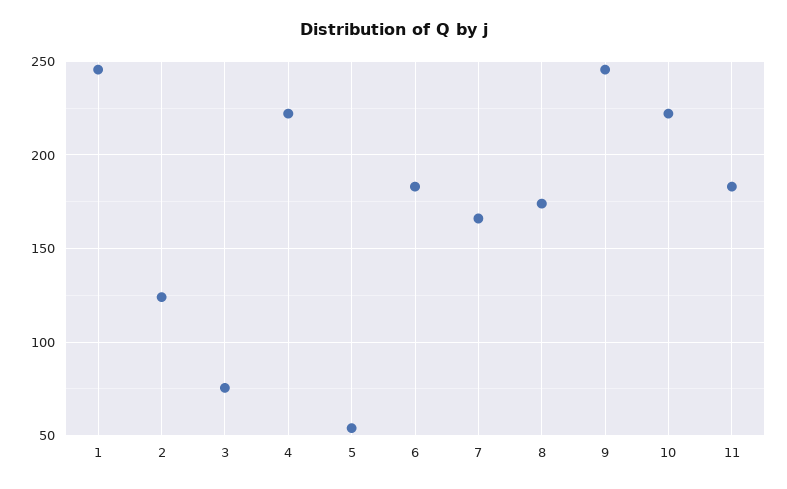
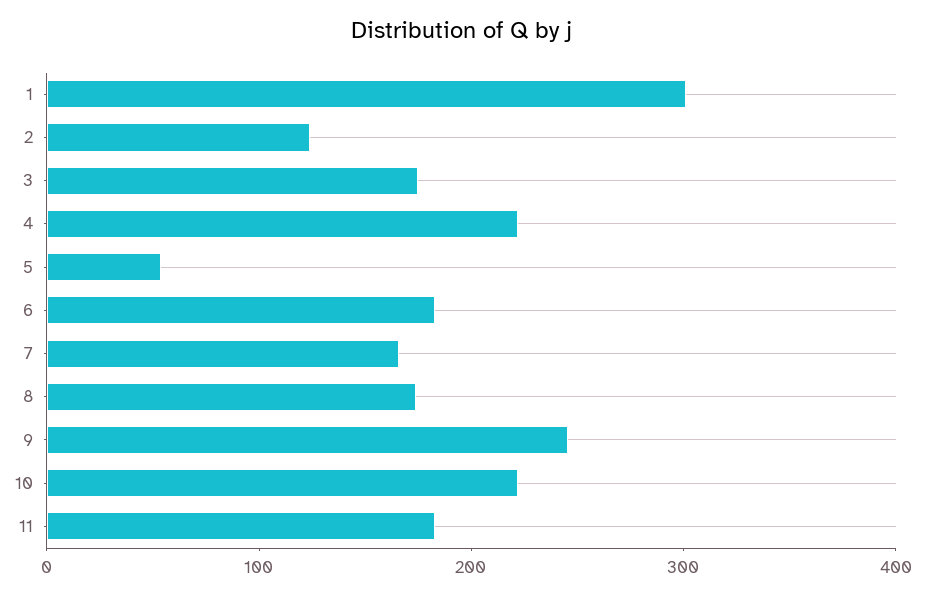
1: 245 -> 300
3: 75 -> 180

